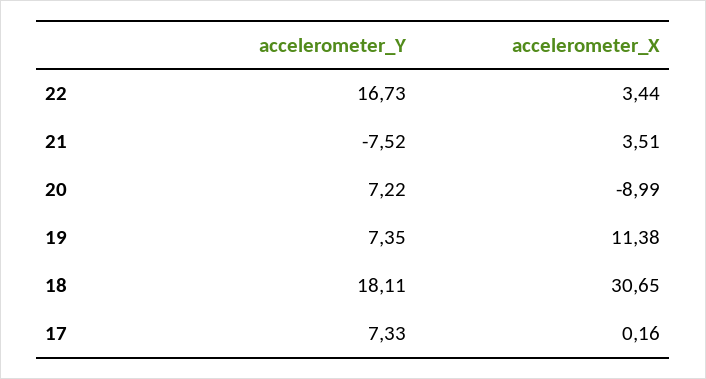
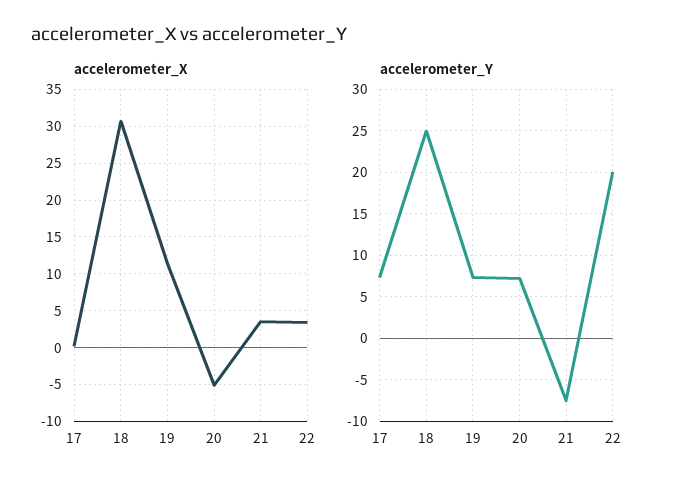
accelerometer_Y, 22: 16.73 -> 20
accelerometer_X, 20: -8.99 -> -5
accelerometer_Y, 18: 18.11 -> 25

